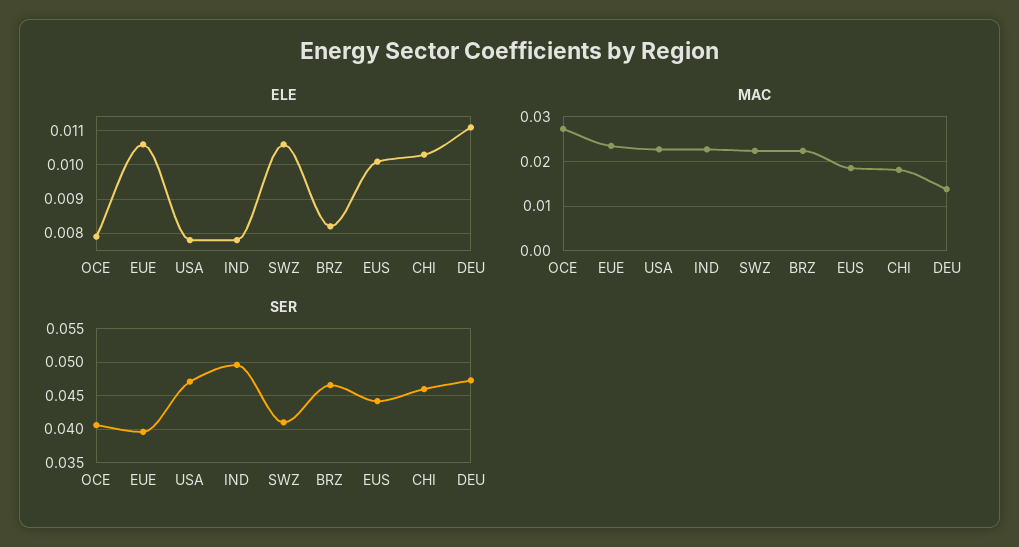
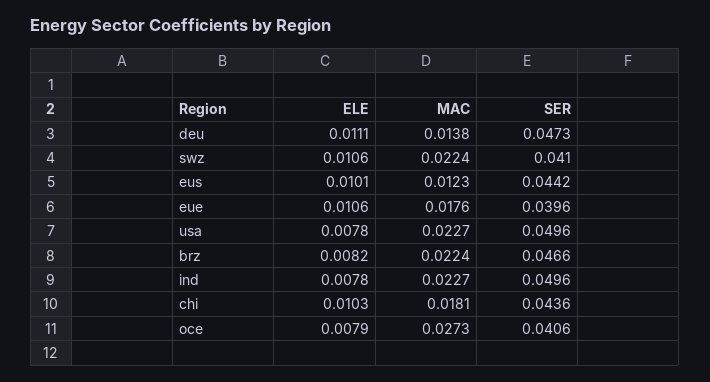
MAC, EUE: 0.024 -> 0.0176
MAC, EUS: 0.018 -> 0.0123
SER, USA: 0.047 -> 0.0496
SER, CHI: 0.046 -> 0.0436

